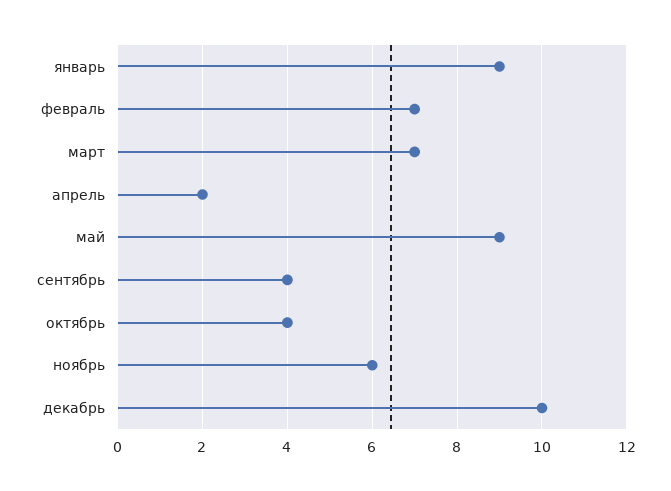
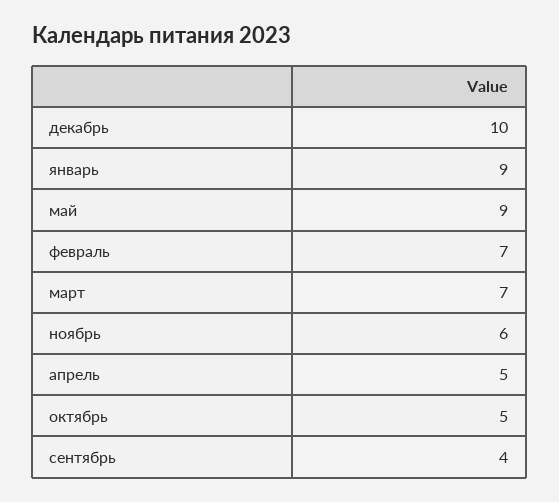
апрель: 2 -> 5
октябрь: 4 -> 5

